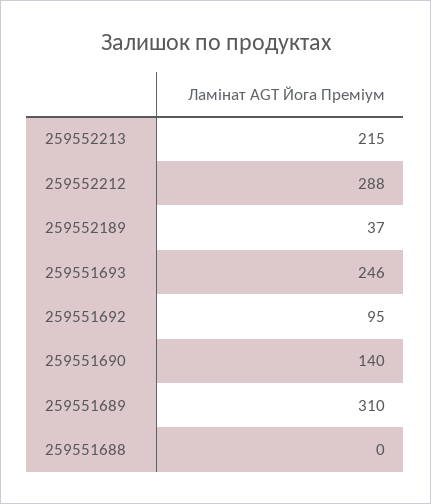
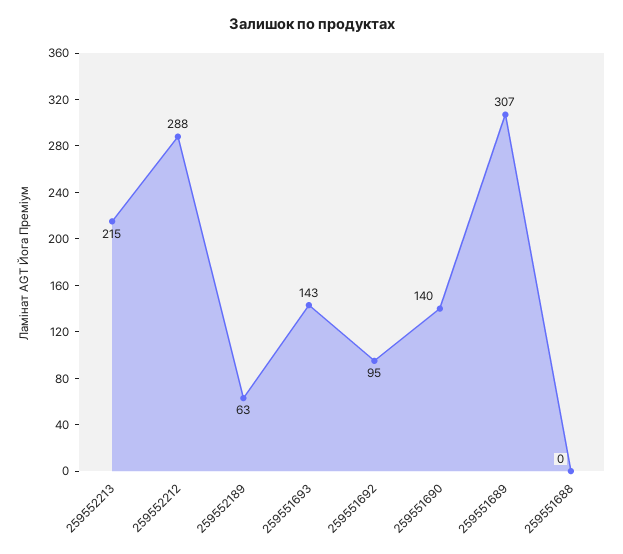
259552189: 37 -> 63
259551693: 246 -> 143
259551689: 310 -> 307

